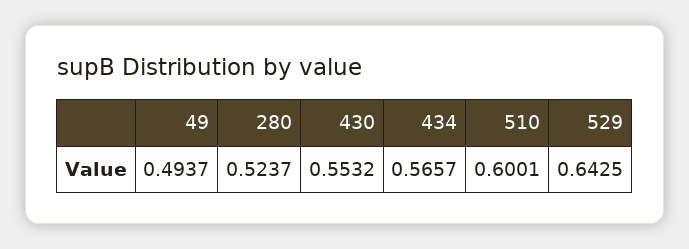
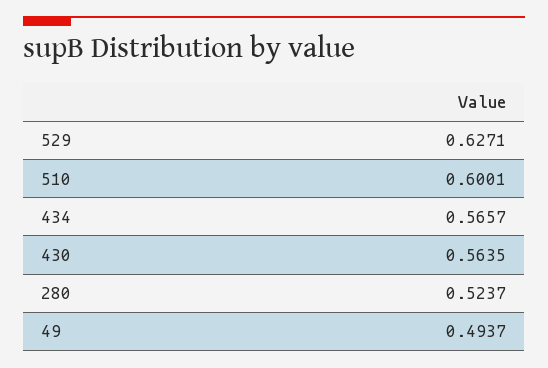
430: 0.5532 -> 0.5635
529: 0.6425 -> 0.6271

